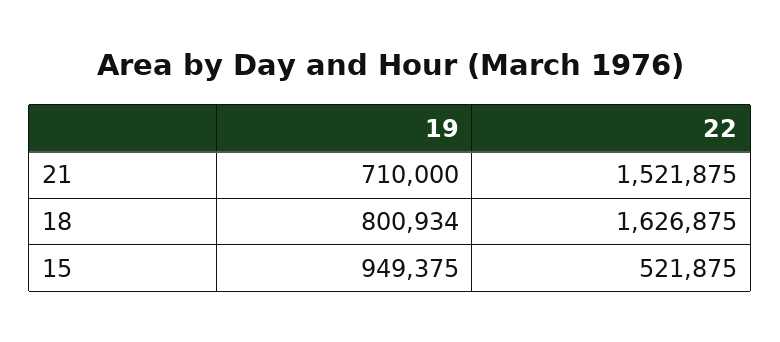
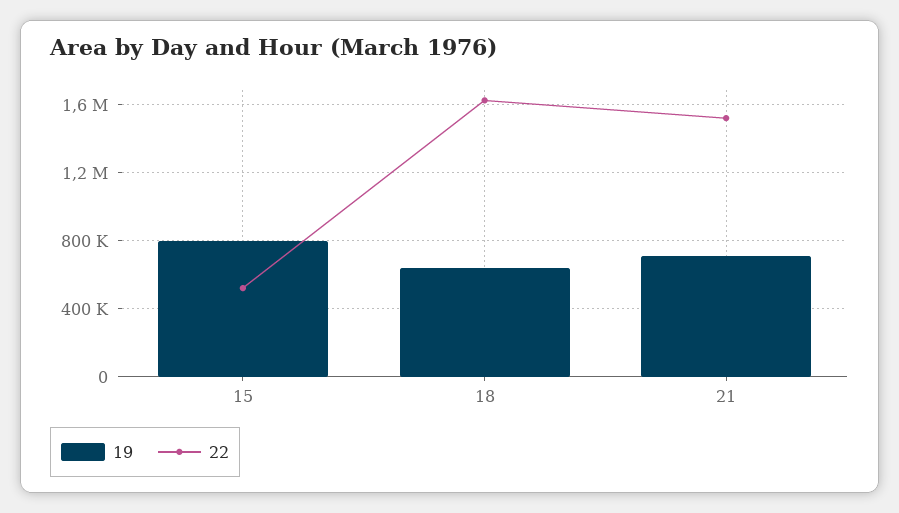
19, 18: 800934 -> 650000
19, 15: 949375 -> 800000

